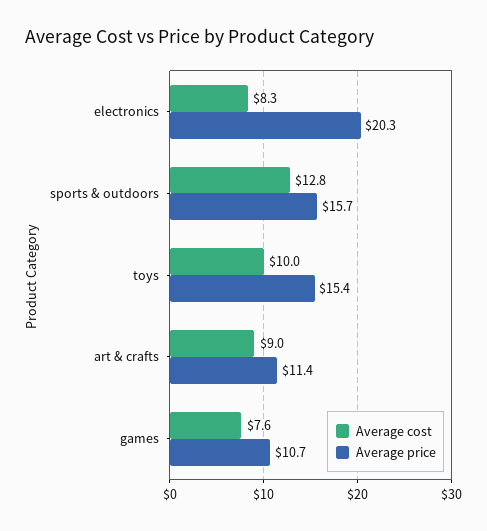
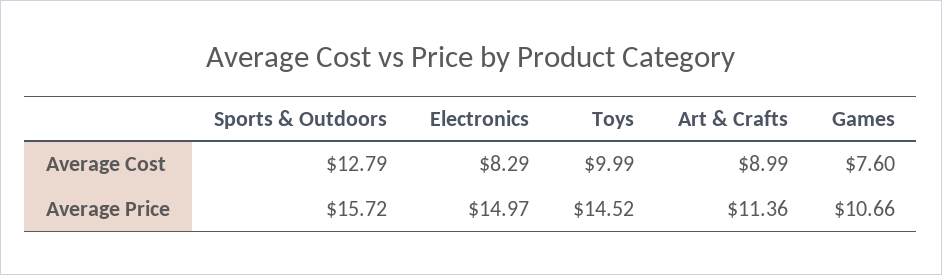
Average price, electronics: 20.3 -> 14.97
Average price, toys: 15.4 -> 14.52

